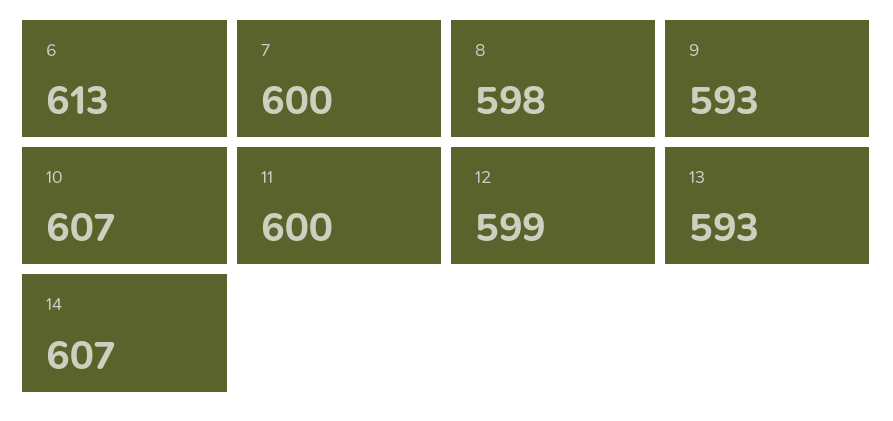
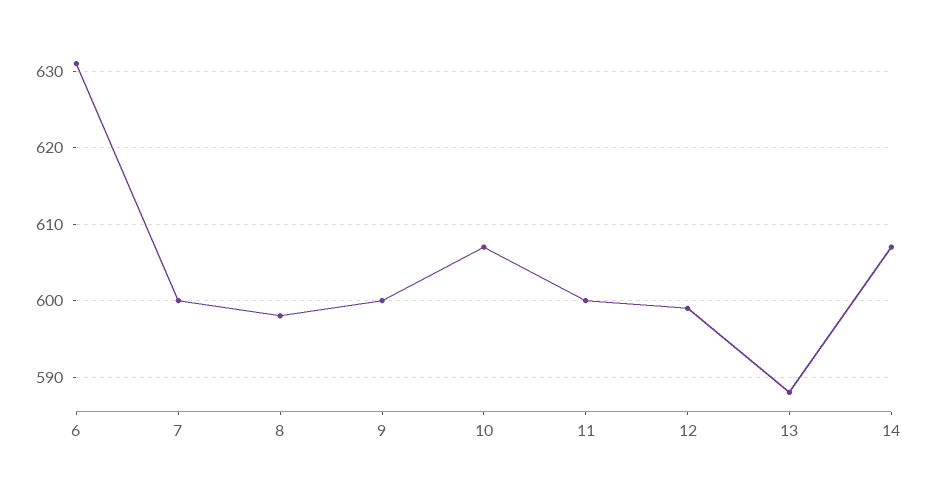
6: 613 -> 631
9: 593 -> 600
13: 593 -> 588

